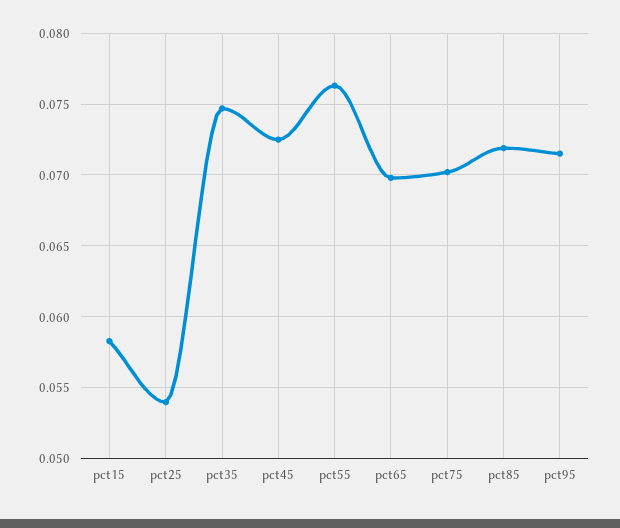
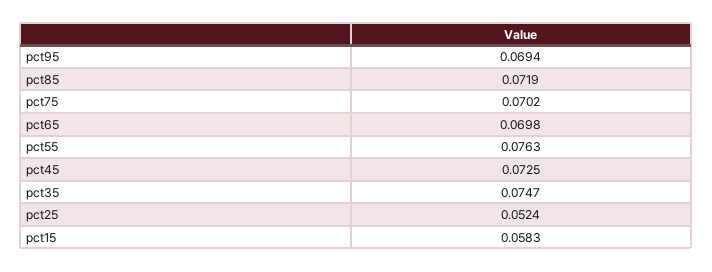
pct25: 0.054 -> 0.0524
pct95: 0.0715 -> 0.0694

